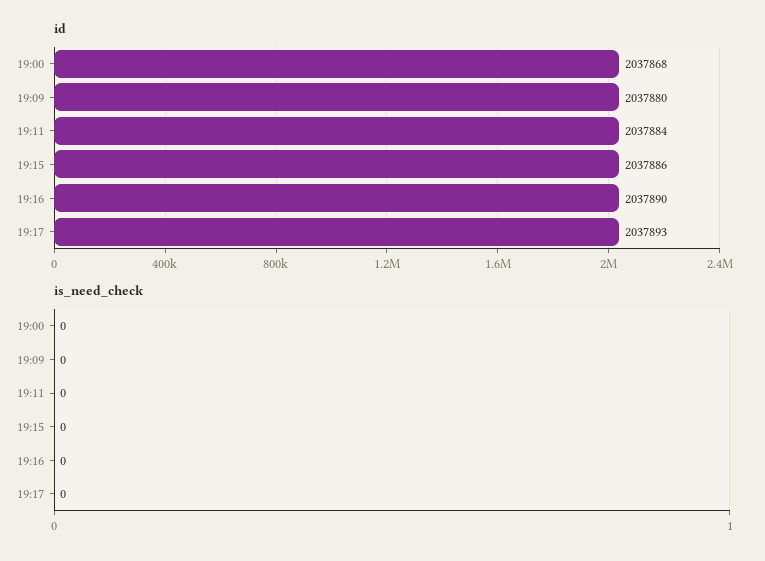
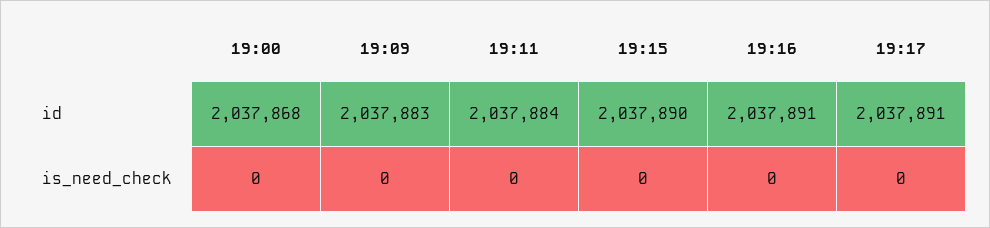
id, 19:09: 2037880 -> 2037883
id, 19:15: 2037886 -> 2037890
id, 19:16: 2037890 -> 2037891
id, 19:17: 2037893 -> 2037891

